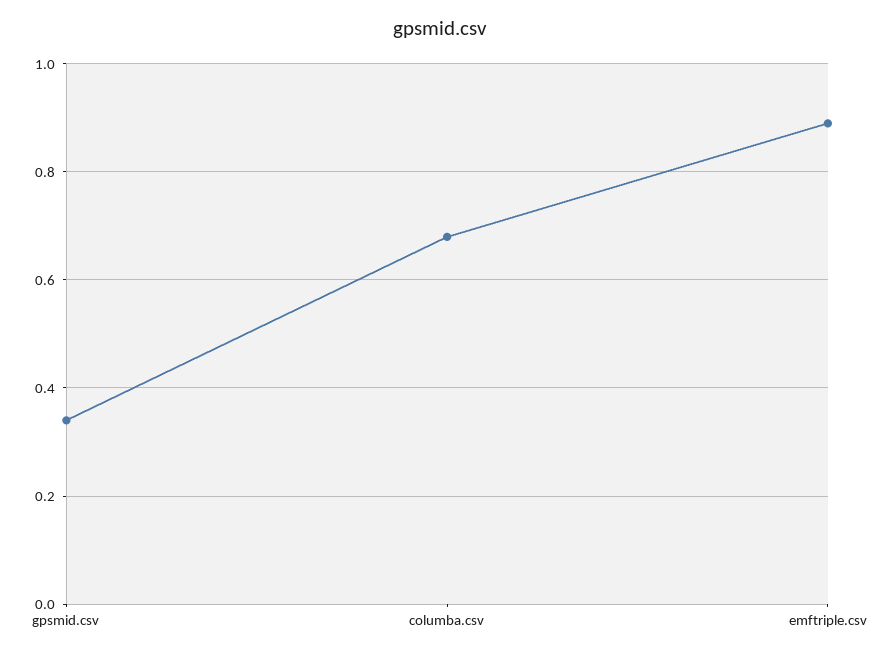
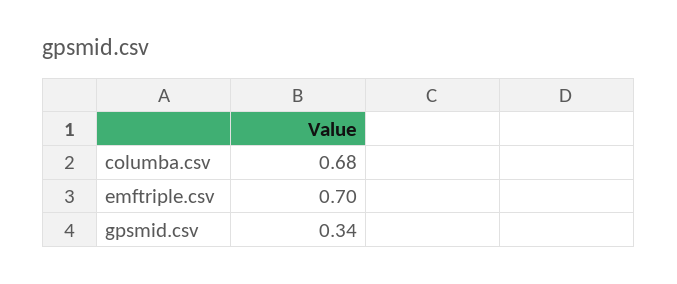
emftriple.csv: 0.9 -> 0.7

